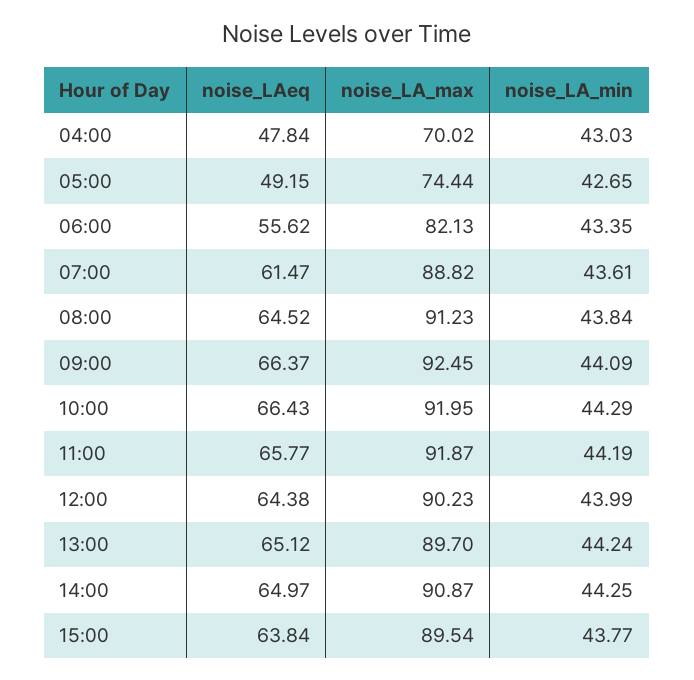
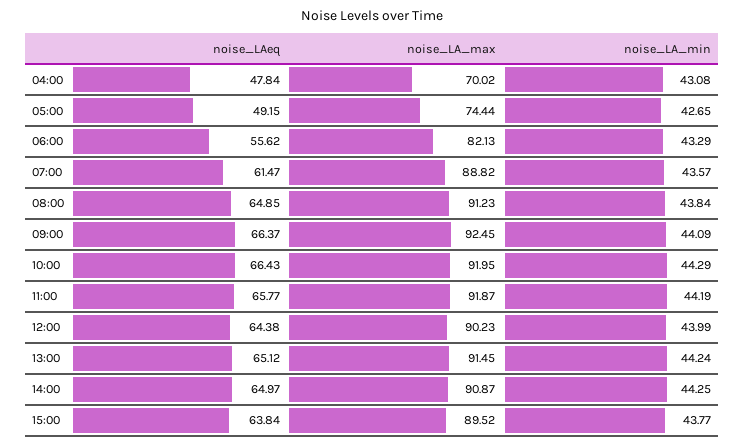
noise_LA_min, 04:00: 43.03 -> 43.08
noise_LA_min, 06:00: 43.35 -> 43.29
noise_LA_min, 07:00: 43.61 -> 43.57
noise_LAeq, 08:00: 64.52 -> 64.85
noise_LA_max, 13:00: 89.7 -> 91.45
noise_LA_max, 15:00: 89.54 -> 89.52

